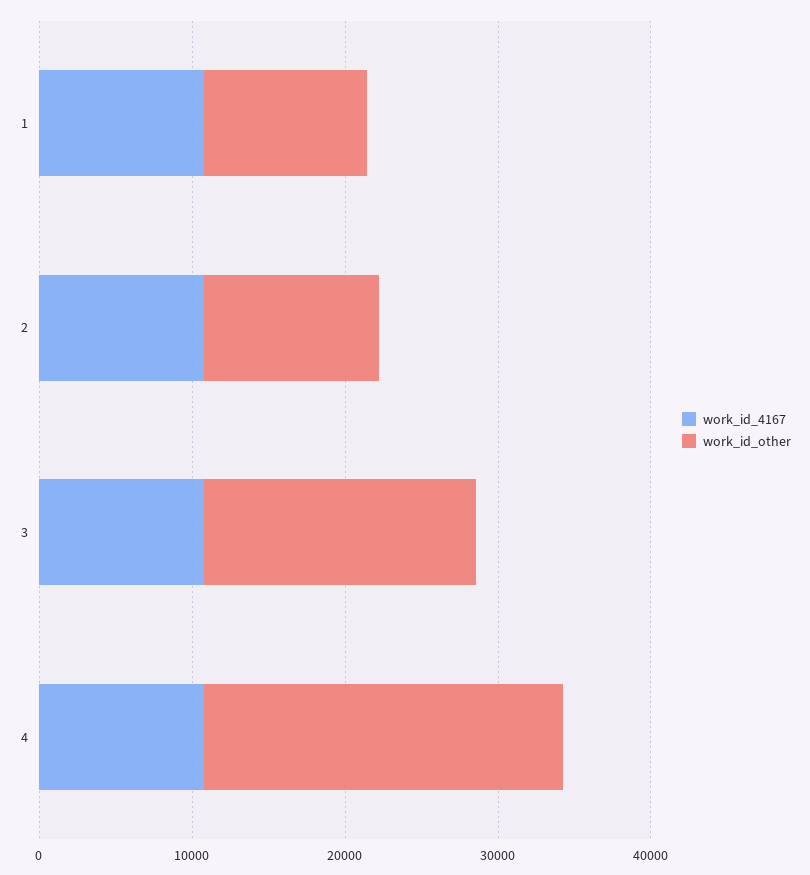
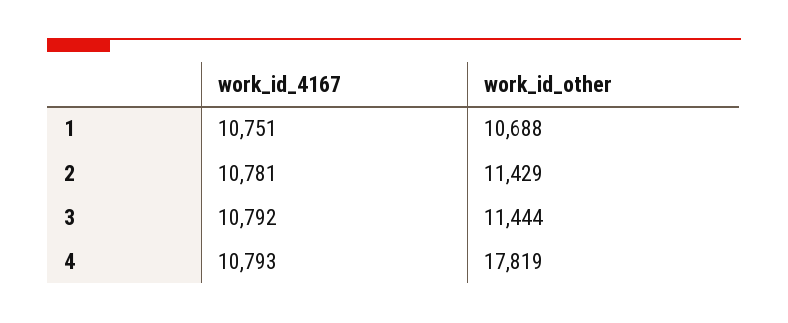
work_id_other, 3: 18000 -> 11444
work_id_other, 4: 24000 -> 17819

